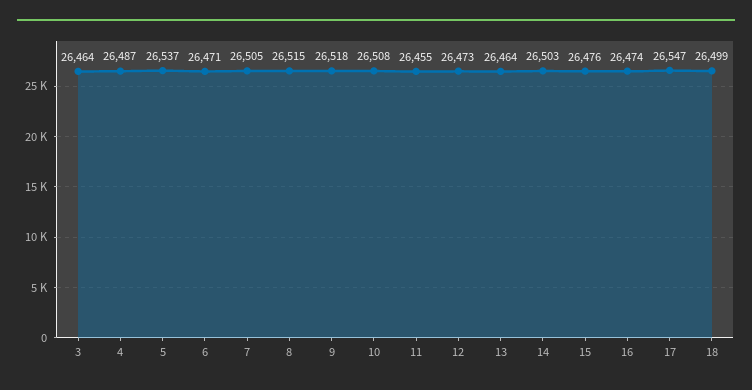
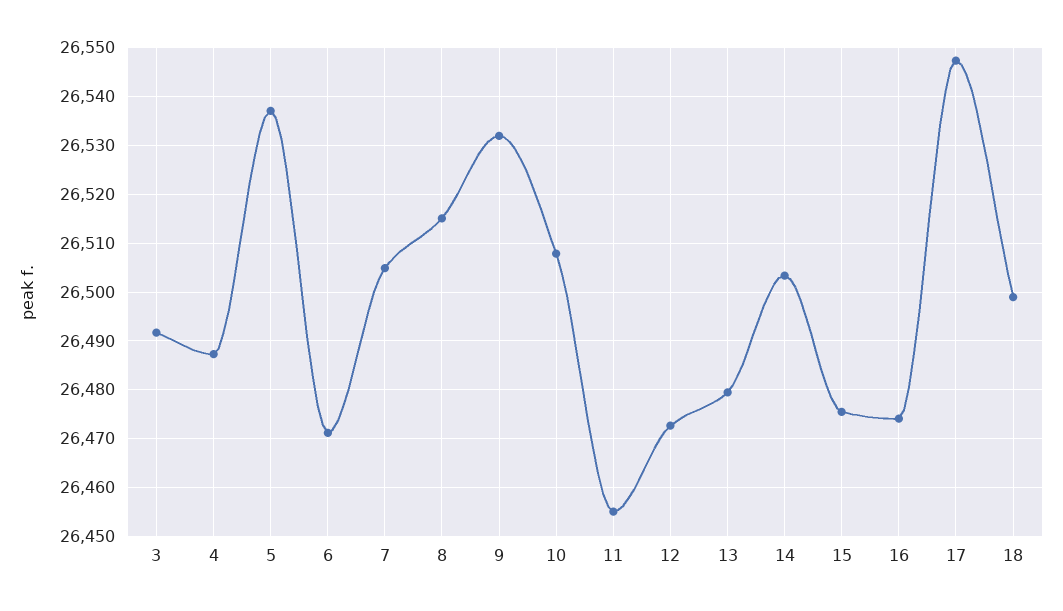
3: 26464 -> 26492
9: 26518 -> 26532
13: 26464 -> 26480

